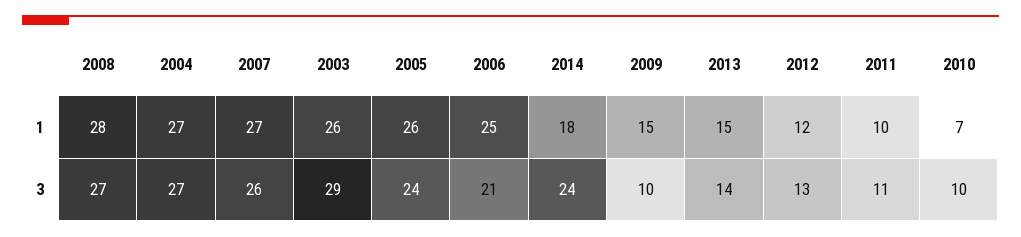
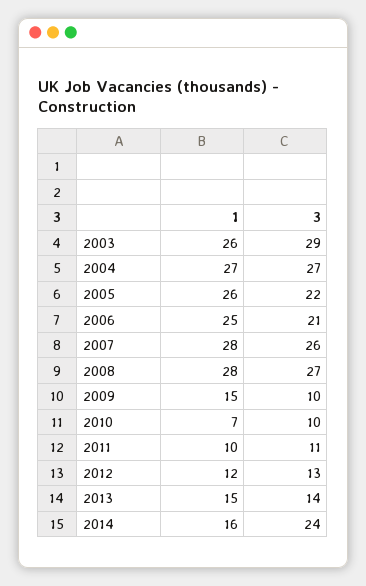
2007, 1: 27 -> 28
2014, 1: 18 -> 16
2005, 3: 24 -> 22

